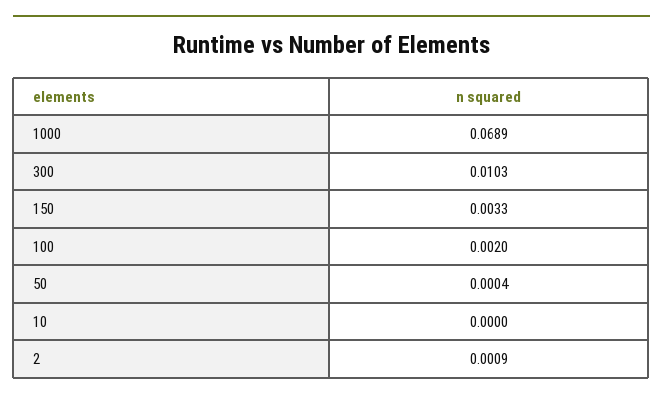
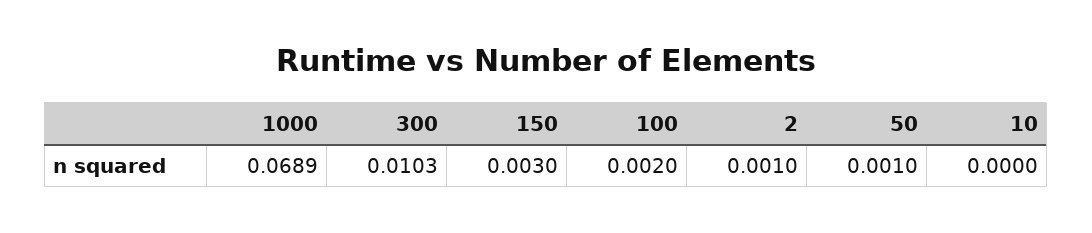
150: 0.0033 -> 0.003
50: 0.0004 -> 0.001
2: 0.0009 -> 0.001

